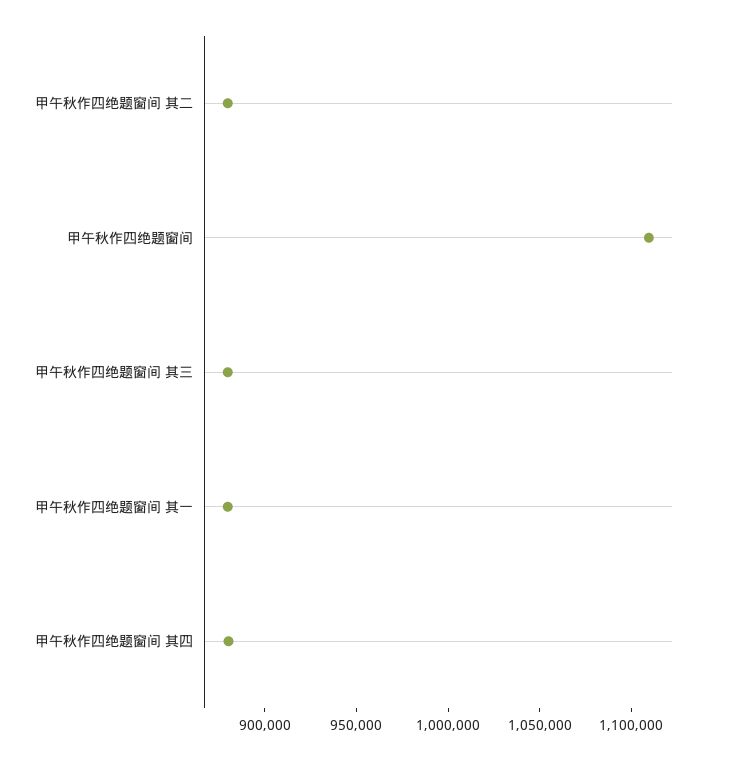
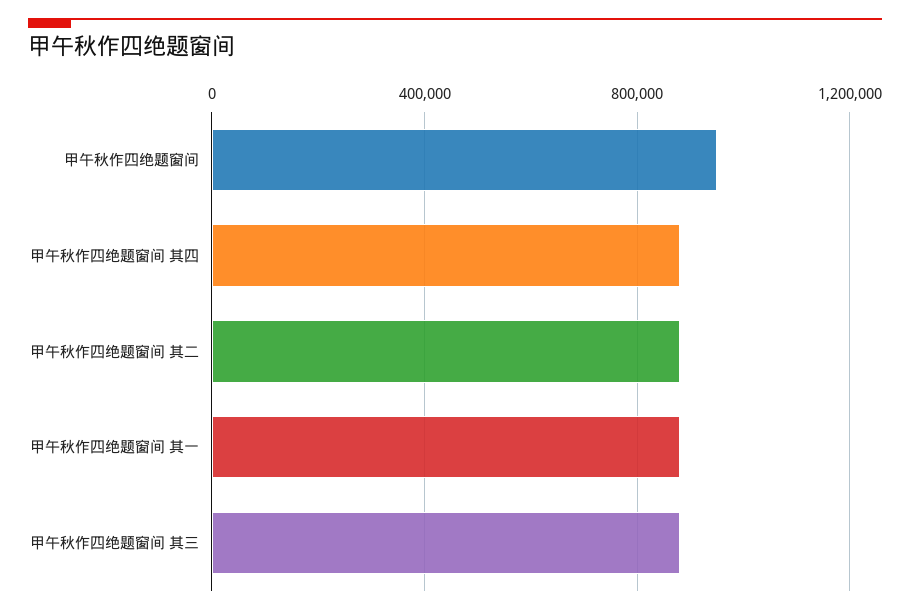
甲午秋作四绝题窗间: 1110000 -> 950000

